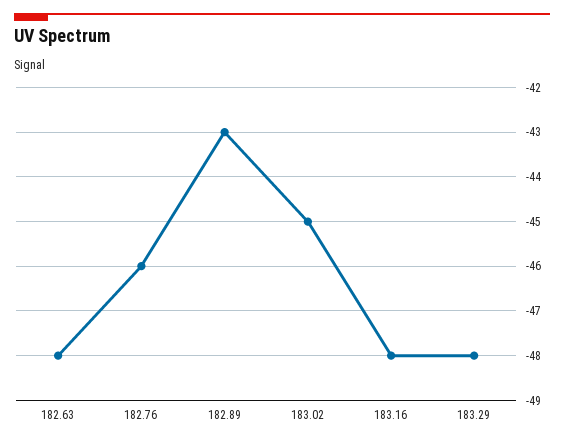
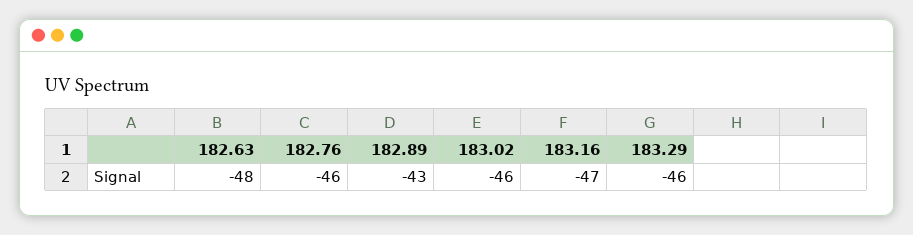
183.02: -45 -> -46
183.16: -48 -> -47
183.29: -48 -> -46

